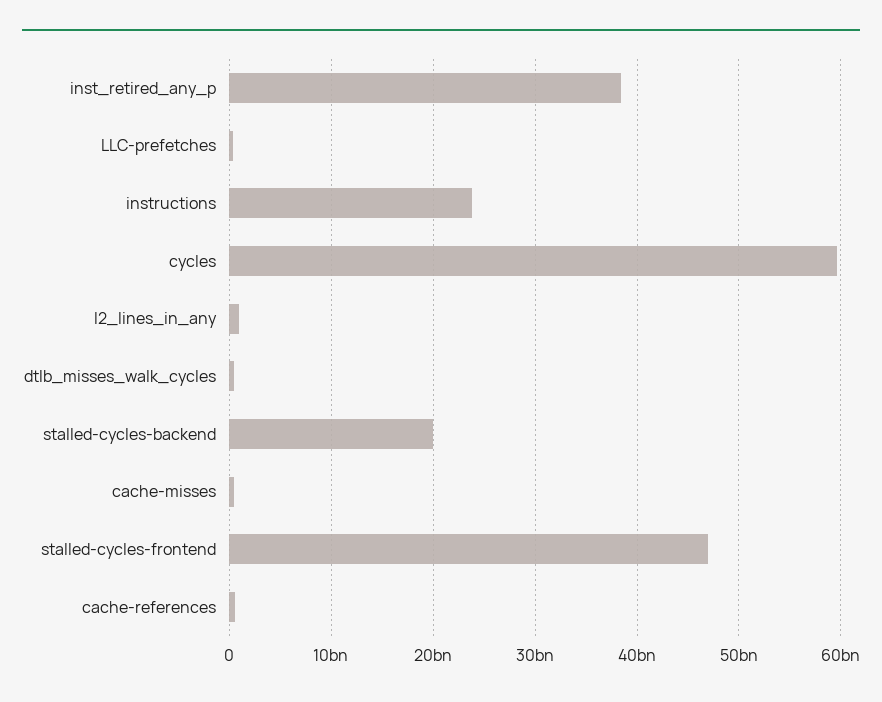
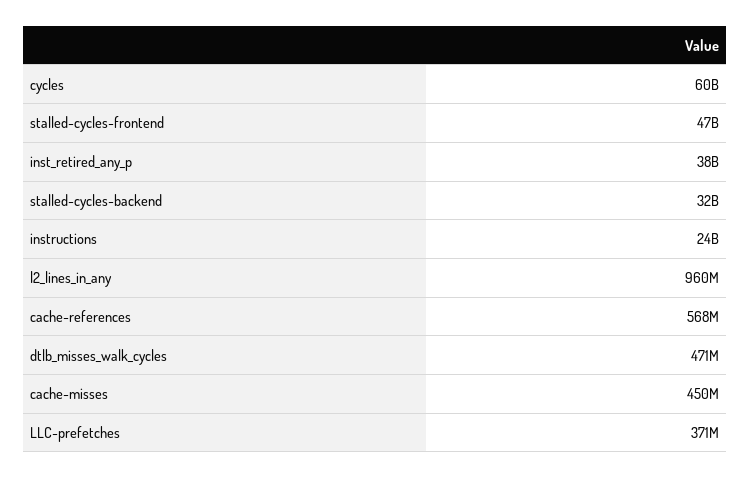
stalled-cycles-backend: 20000000000 -> 32000000000

